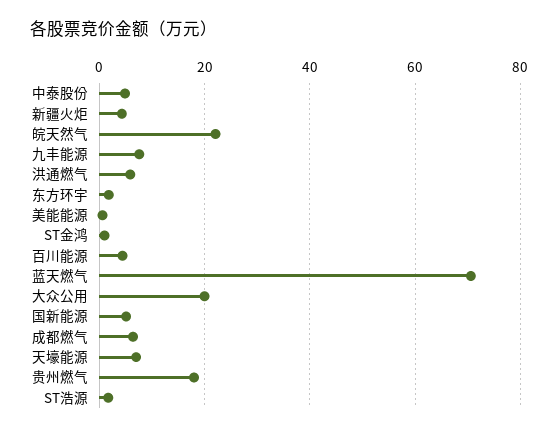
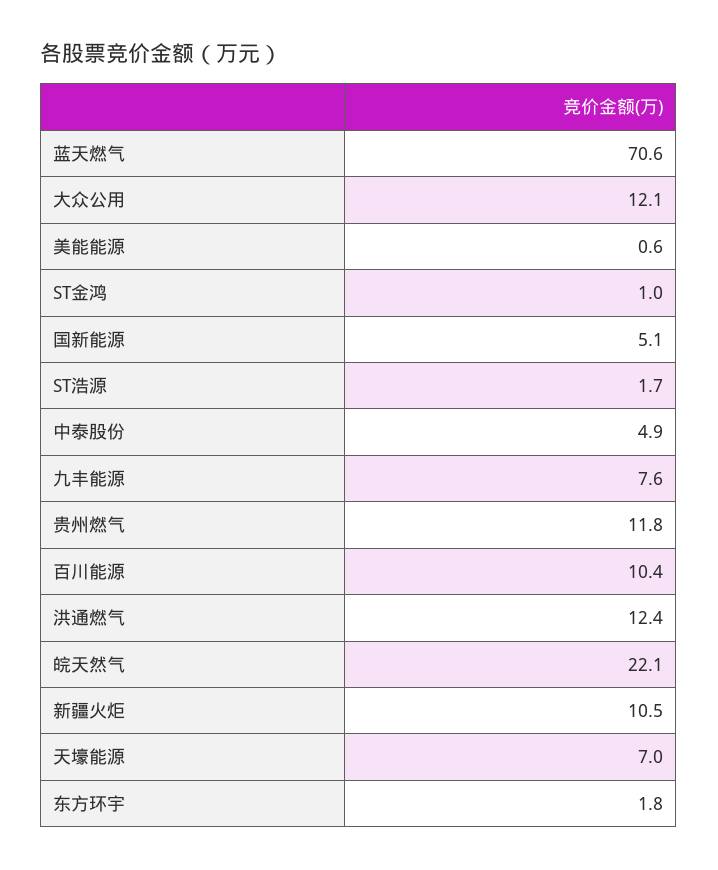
新疆火炬: 4 -> 10.5
洪通燃气: 6 -> 12.4
百川能源: 4 -> 10.4
大众公用: 20 -> 12.1
成都燃气: 6 -> none
贵州燃气: 18 -> 11.8

